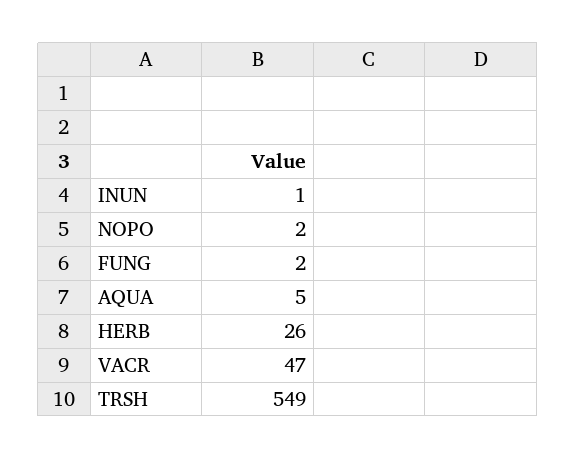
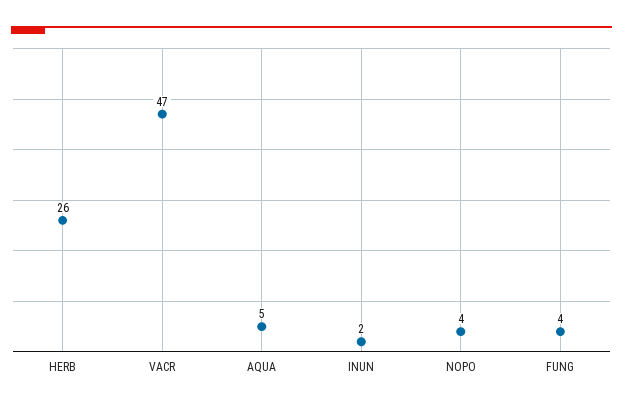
INUN: 1 -> 2
NOPO: 2 -> 4
FUNG: 2 -> 4
TRSH: 549 -> none

